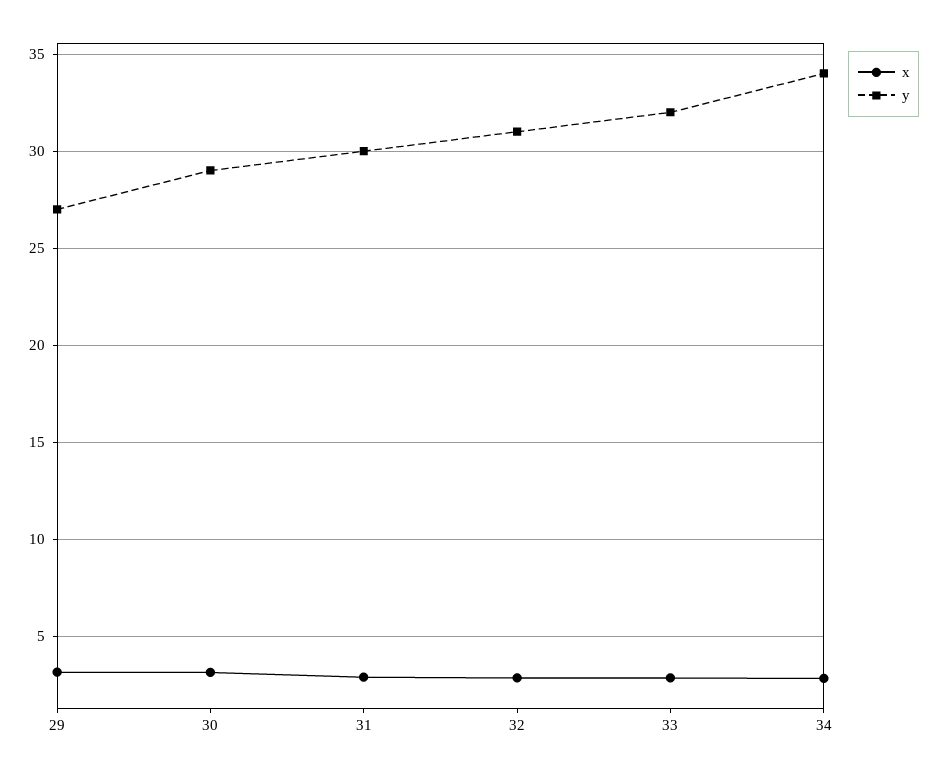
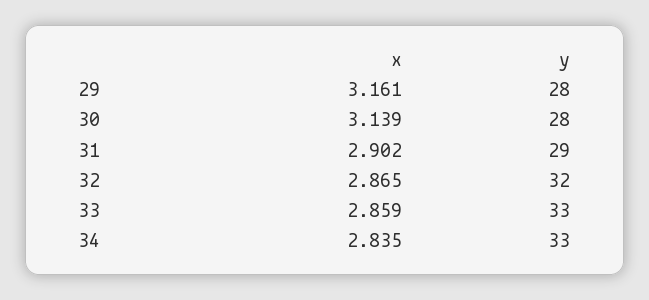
y, 29: 27 -> 28
y, 30: 29 -> 28
y, 31: 30 -> 29
y, 32: 31 -> 32
y, 33: 32 -> 33
y, 34: 34 -> 33

